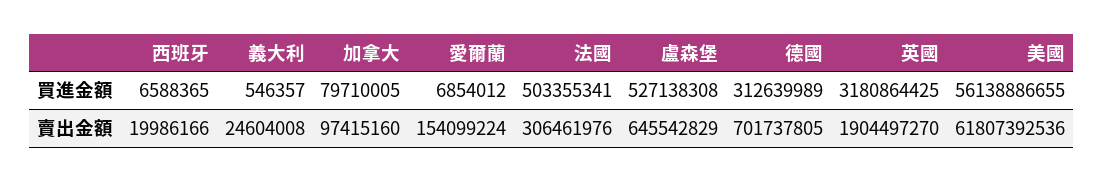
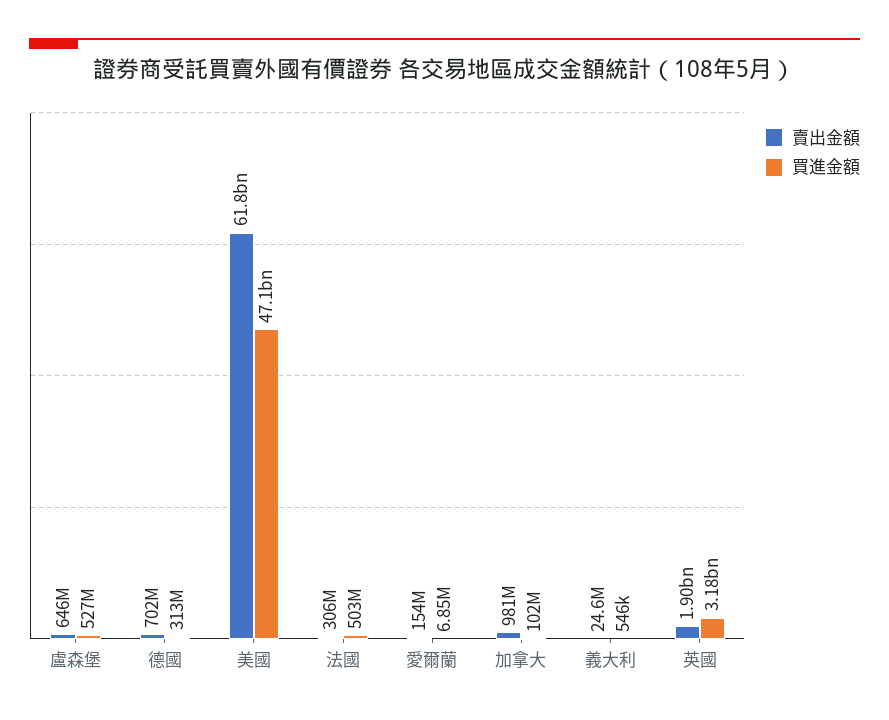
買進金額, 西班牙: 6588365 -> none
買進金額, 加拿大: 79710005 -> 102000000
買進金額, 美國: 56138886655 -> 47100000000
賣出金額, 西班牙: 19986166 -> none
賣出金額, 加拿大: 97415160 -> 981000000

